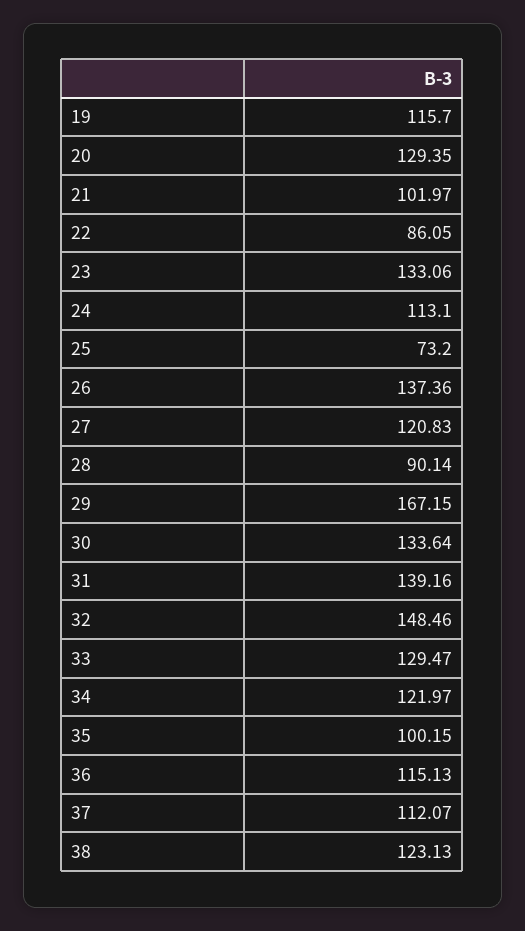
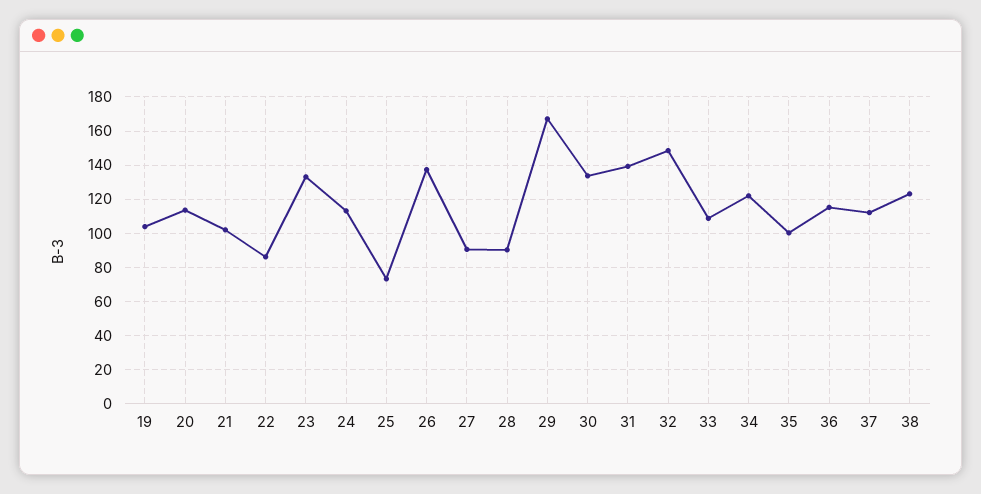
19: 115.7 -> 105
20: 129.35 -> 115
27: 120.83 -> 90
33: 129.47 -> 110

